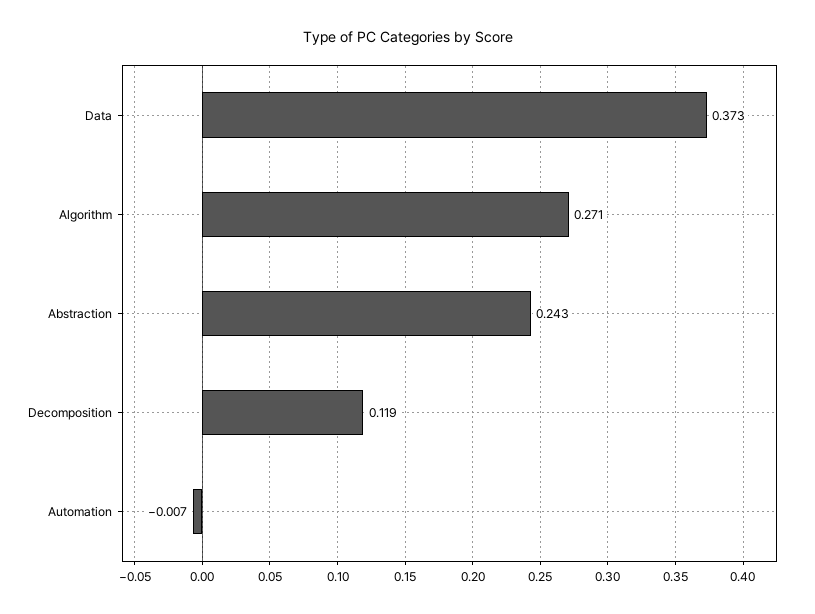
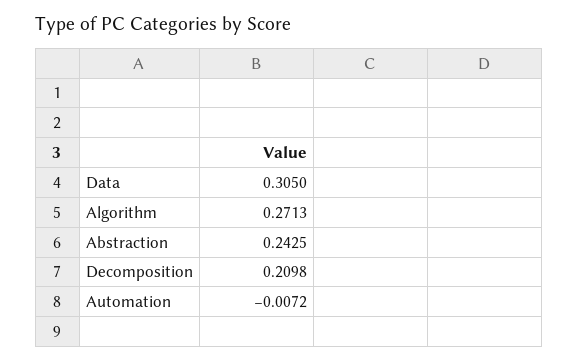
Data: 0.373 -> 0.305
Decomposition: 0.119 -> 0.2098

